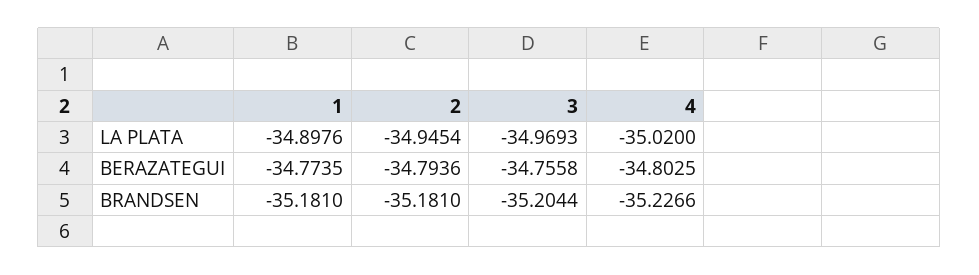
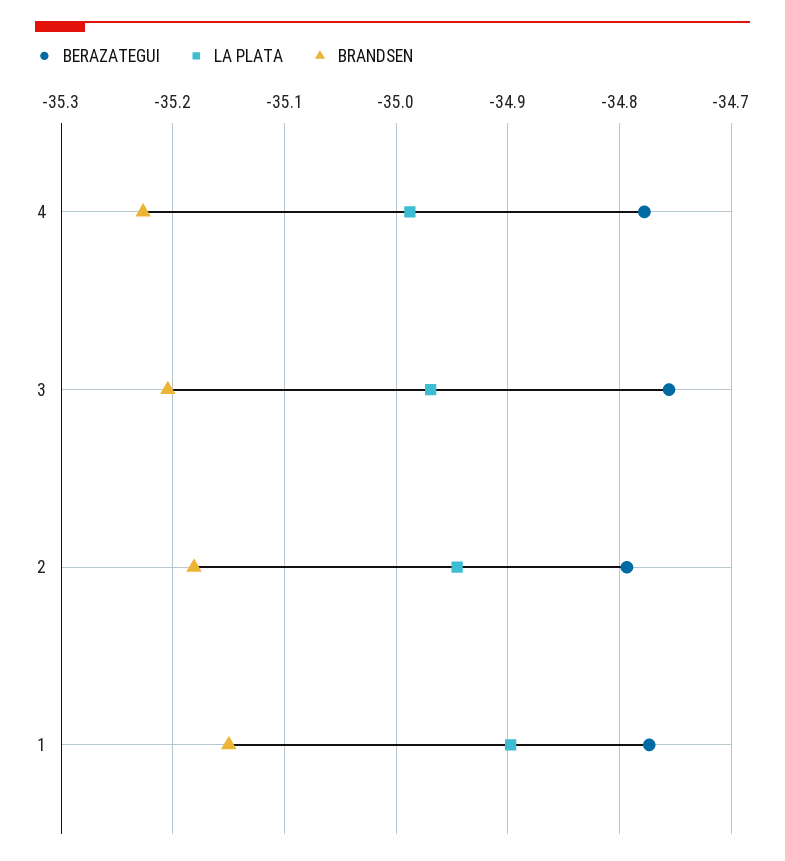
LA PLATA, 4: -35.02 -> -34.99
BERAZATEGUI, 4: -34.8025 -> -34.78
BRANDSEN, 1: -35.181 -> -35.15

